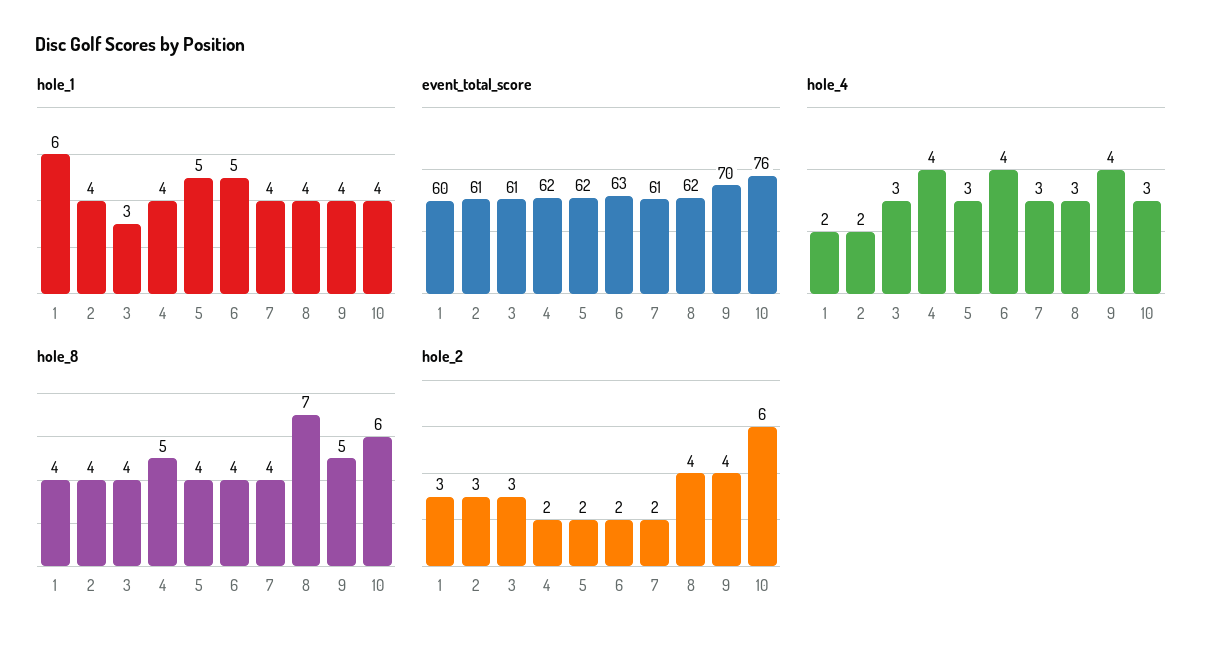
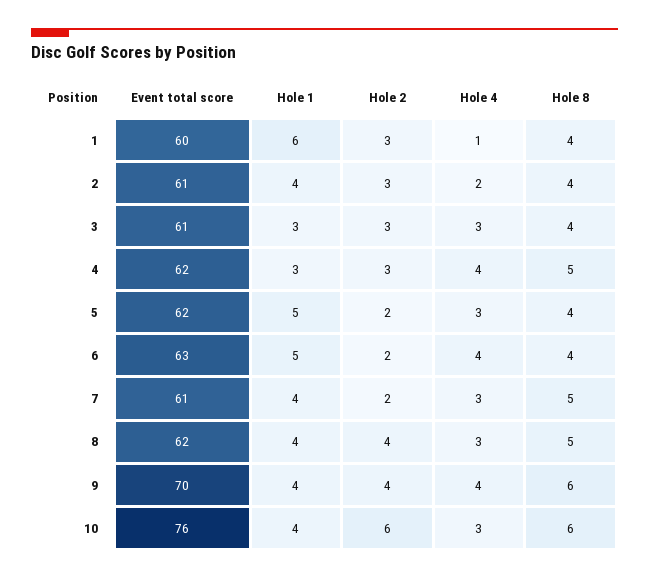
hole_1, 4: 4 -> 3
hole_4, 1: 2 -> 1
hole_8, 7: 4 -> 5
hole_8, 8: 7 -> 5
hole_8, 9: 5 -> 6
hole_2, 4: 2 -> 3

